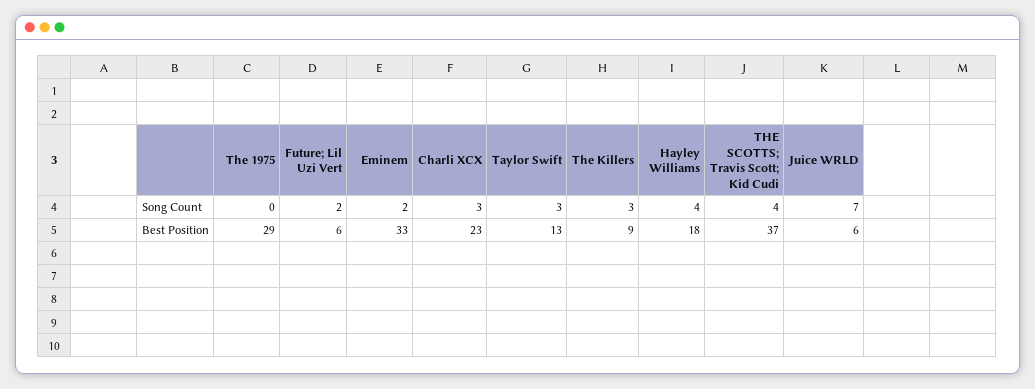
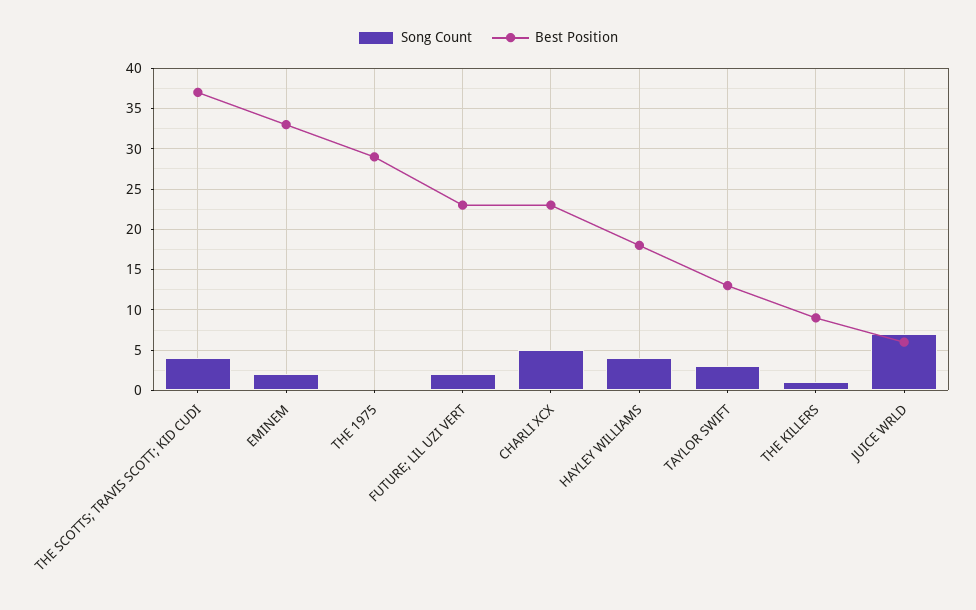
Song Count, Charli XCX: 3 -> 5
Song Count, The Killers: 3 -> 1
Best Position, Future; Lil Uzi Vert: 6 -> 23

